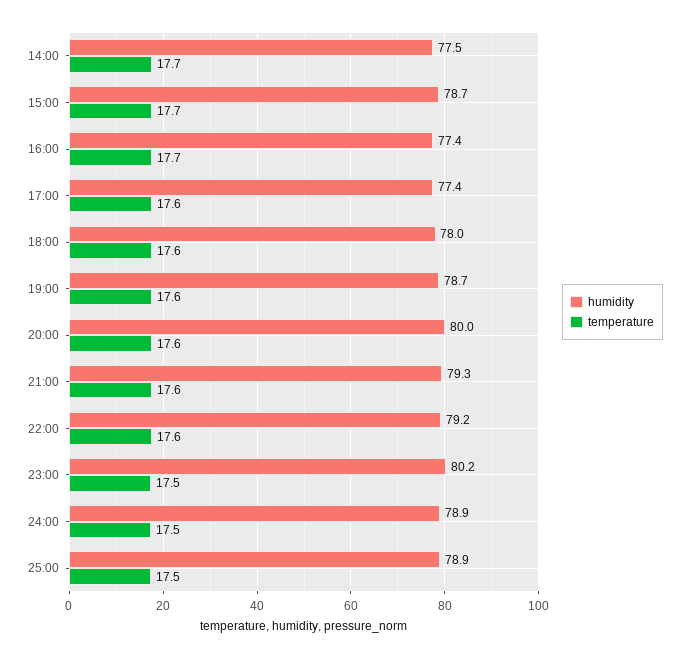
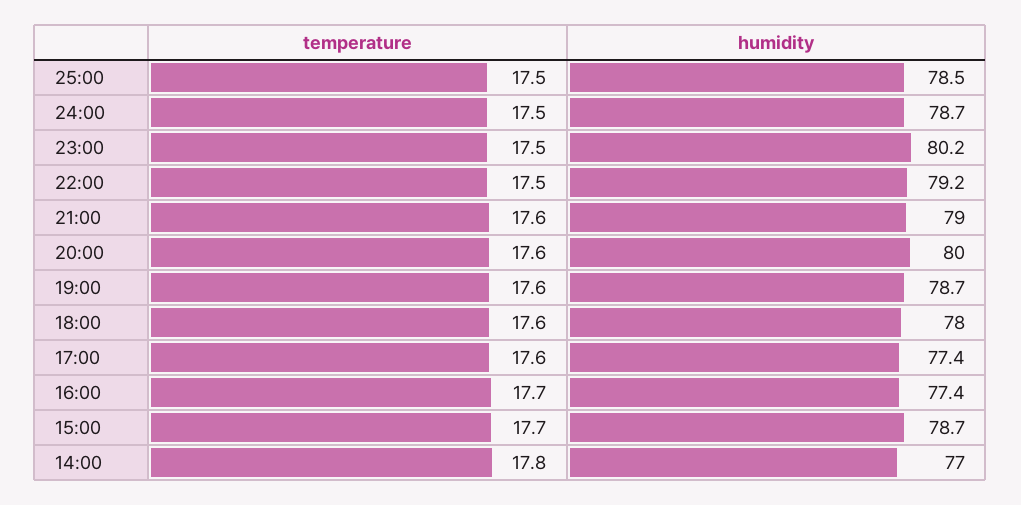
humidity, 14:00: 77.5 -> 77
temperature, 14:00: 17.7 -> 17.8
humidity, 21:00: 79.3 -> 79
temperature, 22:00: 17.6 -> 17.5
humidity, 24:00: 78.9 -> 78.7
humidity, 25:00: 78.9 -> 78.5

